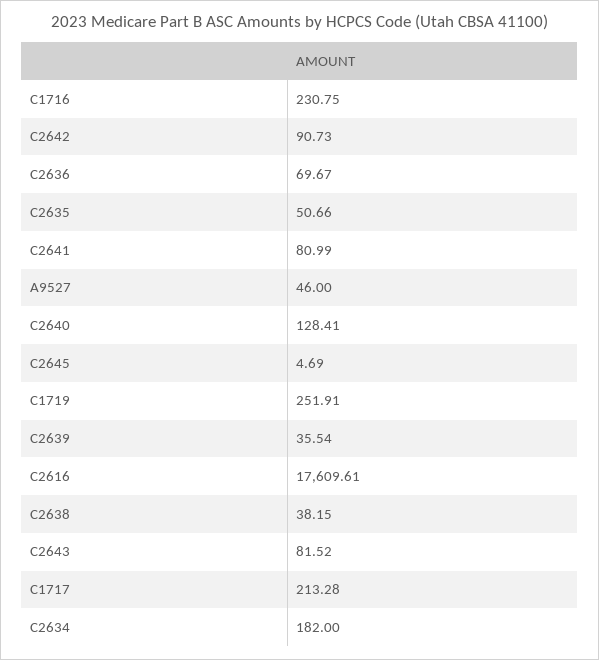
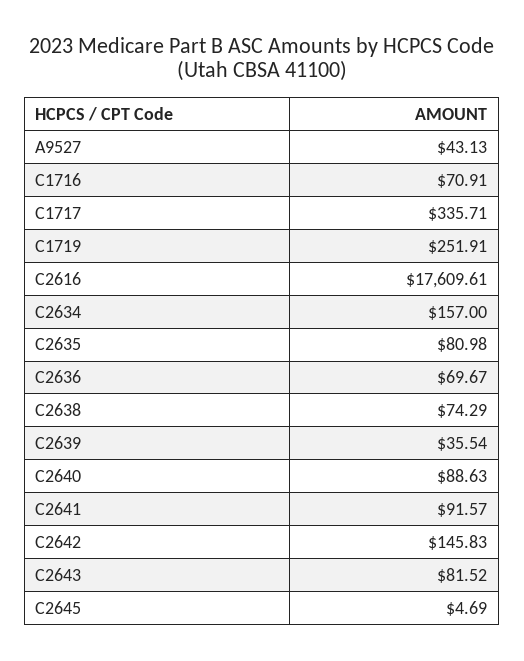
C1716: 230.75 -> 70.91
C2642: 90.73 -> 145.83
C2635: 50.66 -> 80.98
C2641: 80.99 -> 91.57
A9527: 46 -> 43.13
C2640: 128.41 -> 88.63
C2638: 38.15 -> 74.29
C1717: 213.28 -> 335.71
C2634: 182 -> 157

